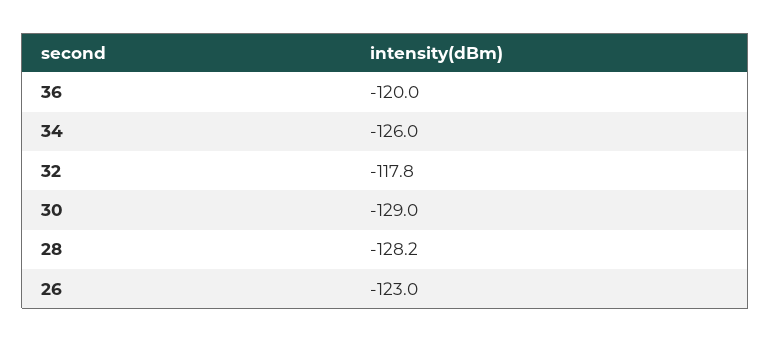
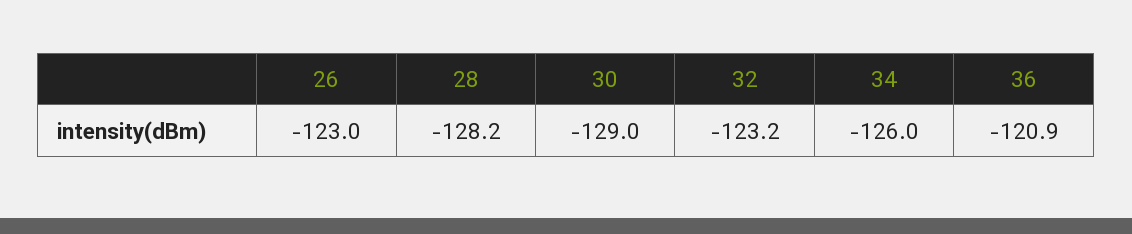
36: -120 -> -120.9
32: -117.8 -> -123.2

